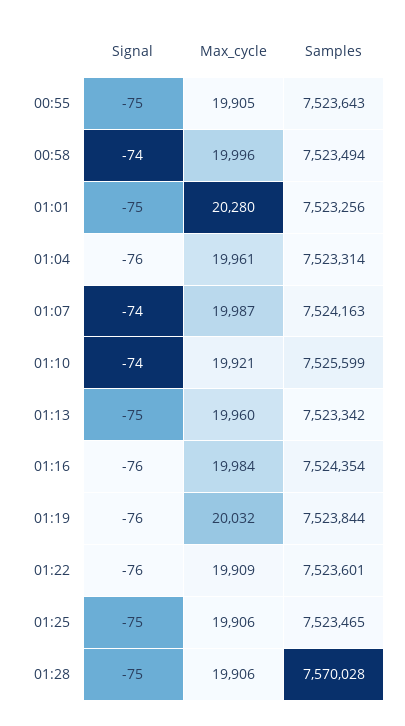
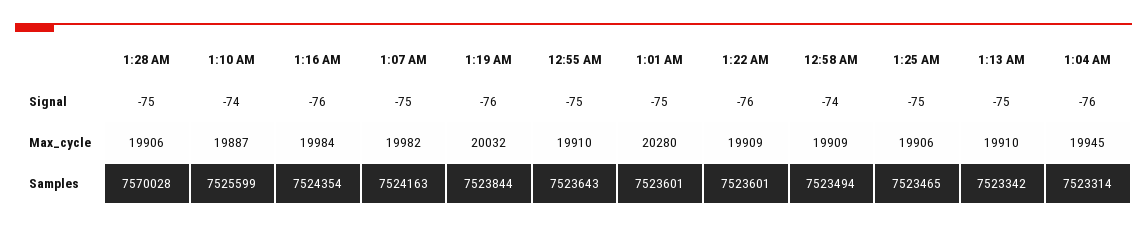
Max_cycle, 00:55: 19905 -> 19910
Max_cycle, 00:58: 19996 -> 19909
Samples, 01:01: 7523256 -> 7523601
Max_cycle, 01:04: 19961 -> 19945
Signal, 01:07: -74 -> -75
Max_cycle, 01:07: 19987 -> 19982
Max_cycle, 01:10: 19921 -> 19887
Max_cycle, 01:13: 19960 -> 19910

